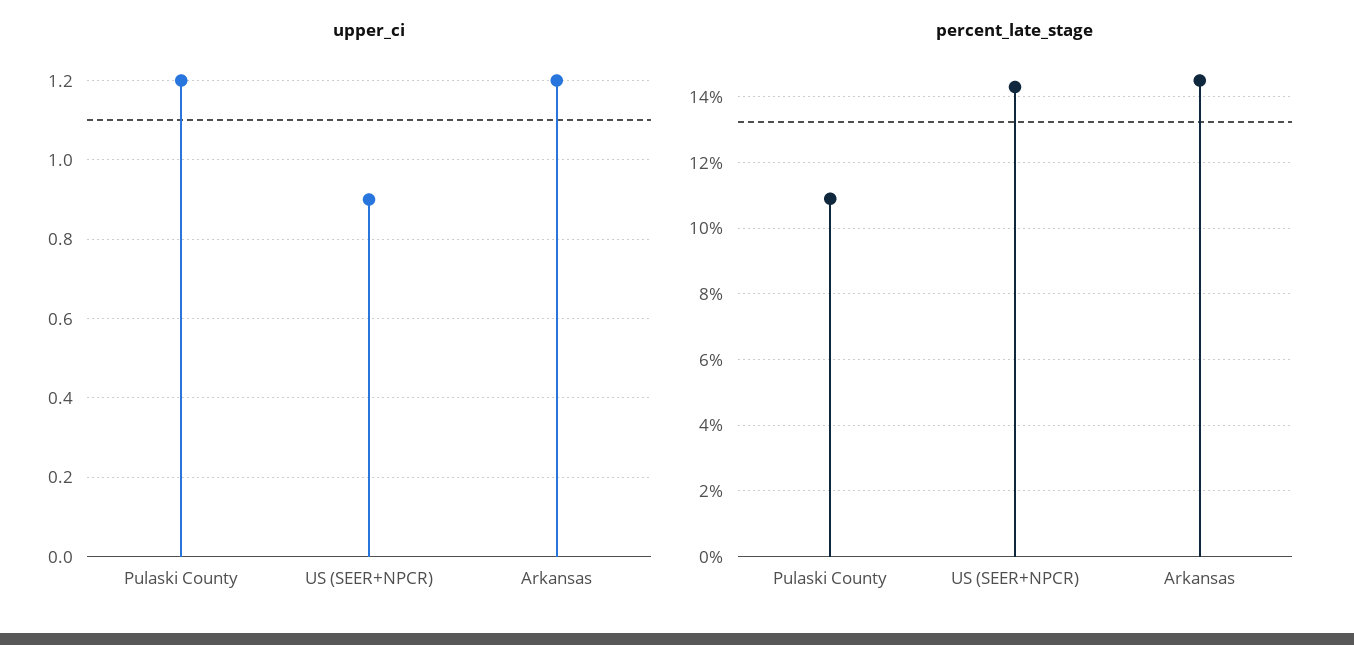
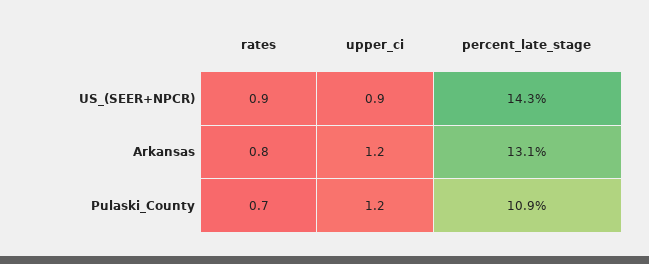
percent_late_stage, Arkansas: 14.5 -> 13.1
rates, US (SEER+NPCR): none -> 0.9
rates, Arkansas: none -> 0.8
rates, Pulaski County: none -> 0.7

